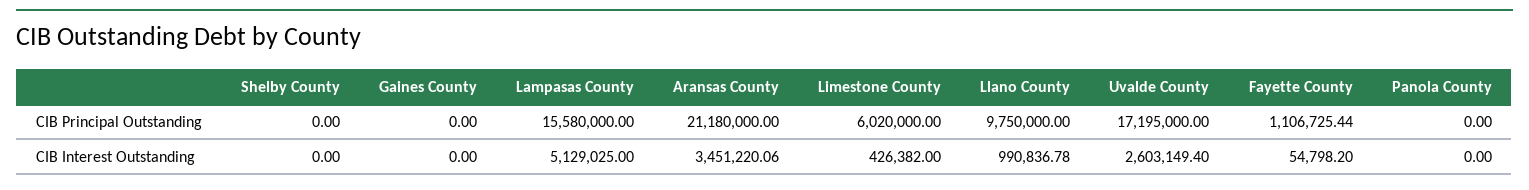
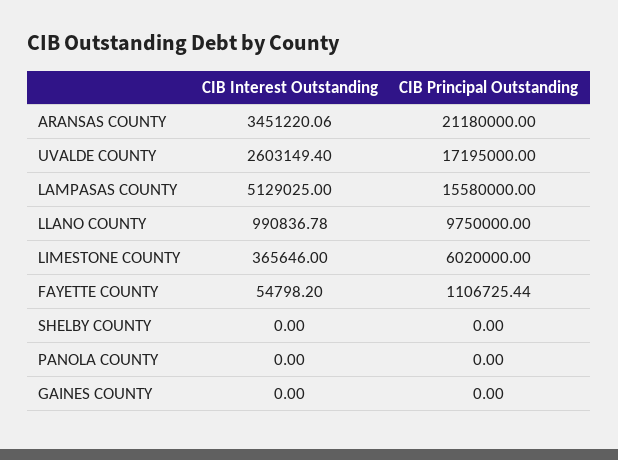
Limestone County, CIB Interest Outstanding: 426382 -> 365646

